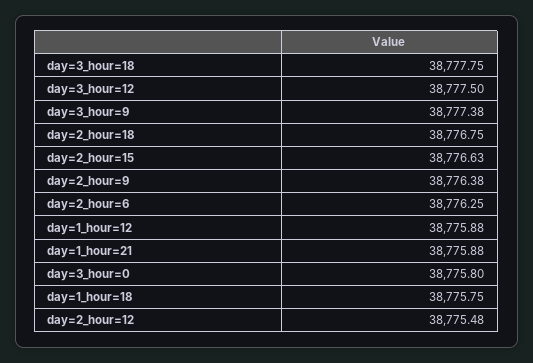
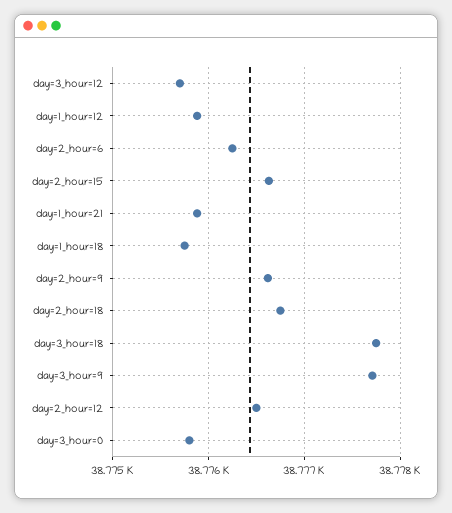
day=3_hour=12: 38777.5 -> 38775.7
day=3_hour=9: 38777.38 -> 38777.7
day=2_hour=9: 38776.38 -> 38776.6
day=2_hour=12: 38775.48 -> 38776.5

